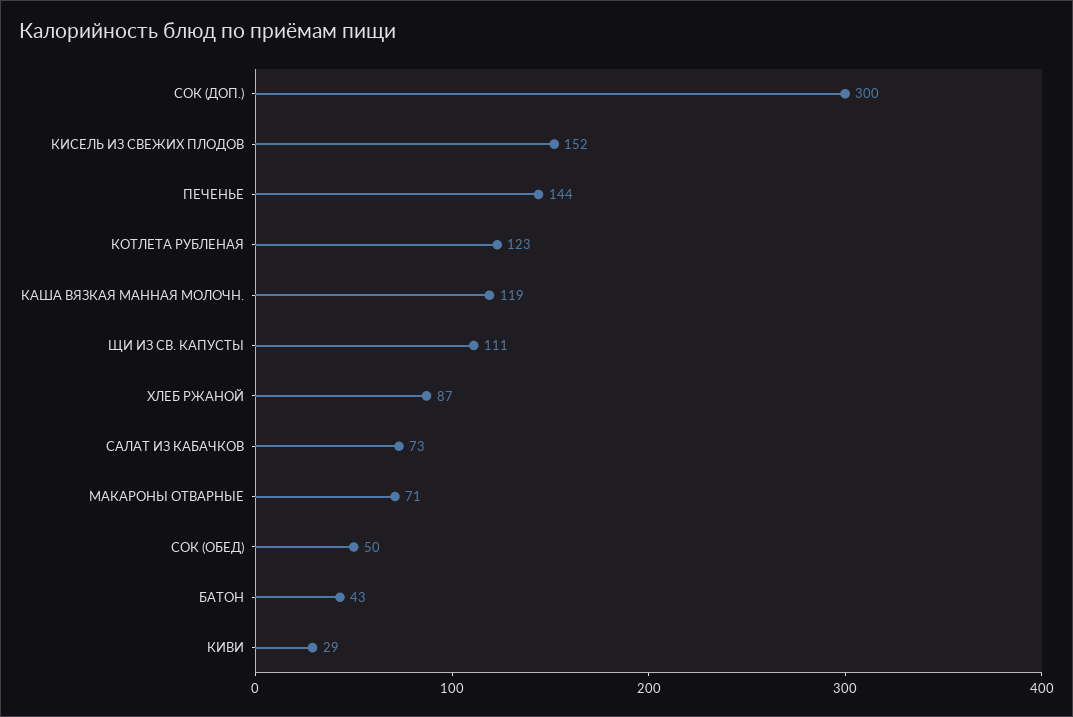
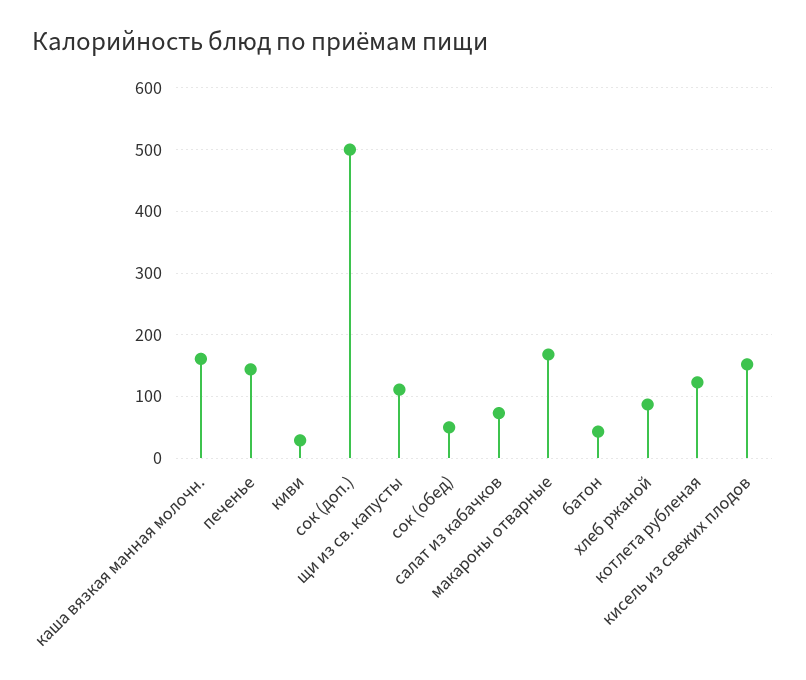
СОК (ДОП.): 300 -> 500
КАША ВЯЗКАЯ МАННАЯ МОЛОЧН.: 119 -> 160
МАКАРОНЫ ОТВАРНЫЕ: 71 -> 170

